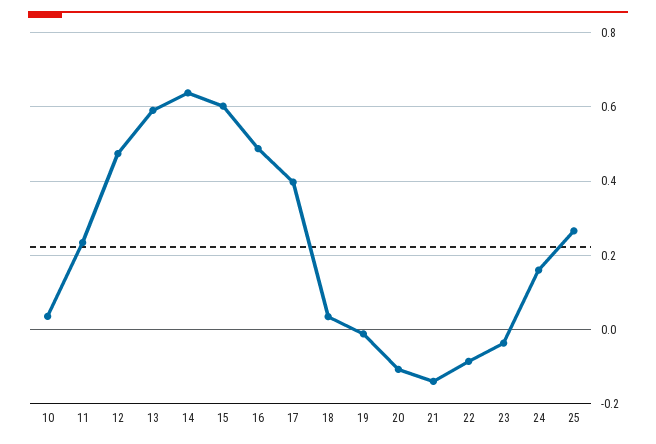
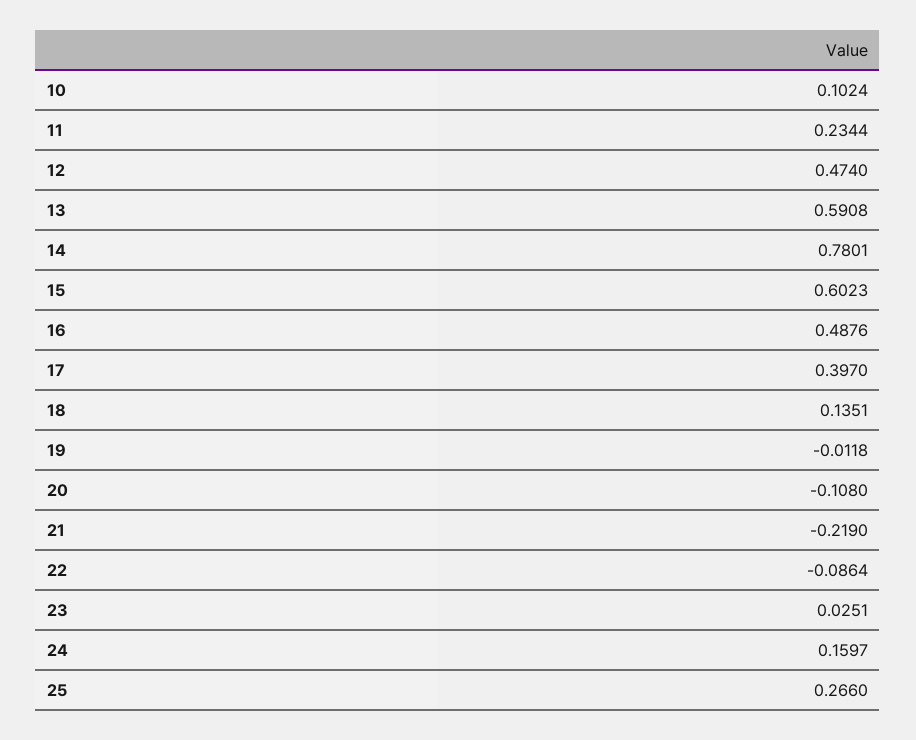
10: 0.04 -> 0.1024
14: 0.64 -> 0.7801
18: 0.04 -> 0.1351
21: -0.14 -> -0.219
23: -0.04 -> 0.0251

